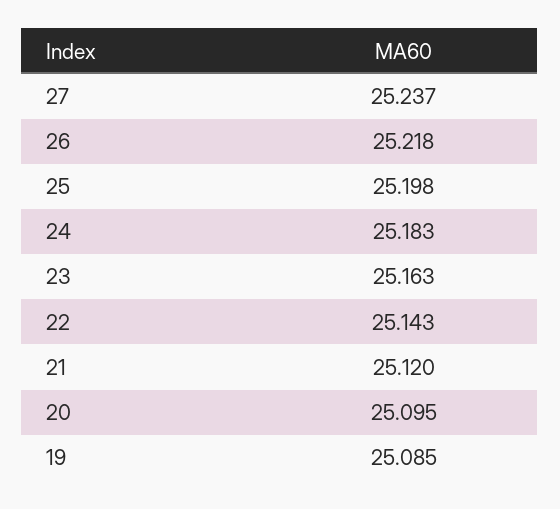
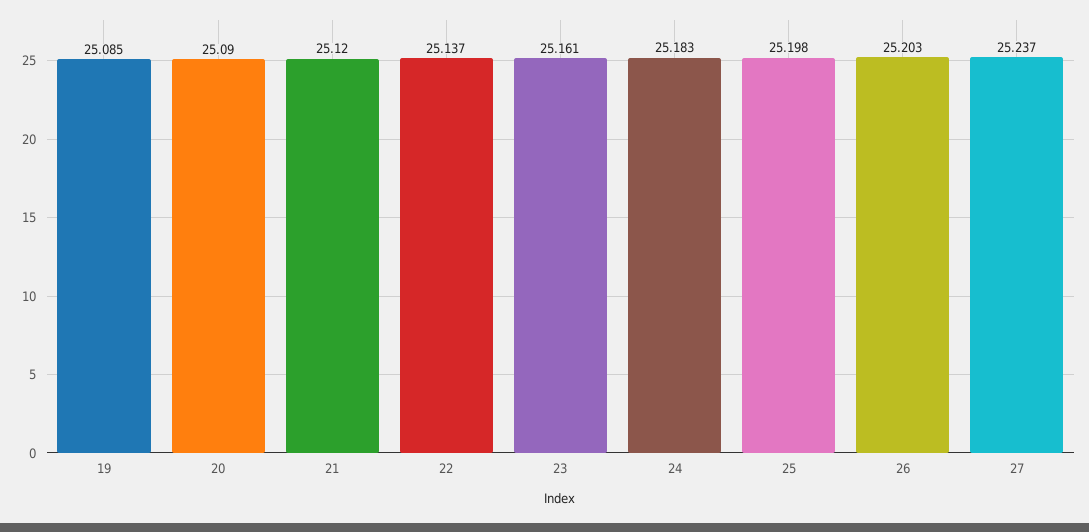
26: 25.218 -> 25.203
23: 25.163 -> 25.161
22: 25.143 -> 25.137
20: 25.095 -> 25.09

